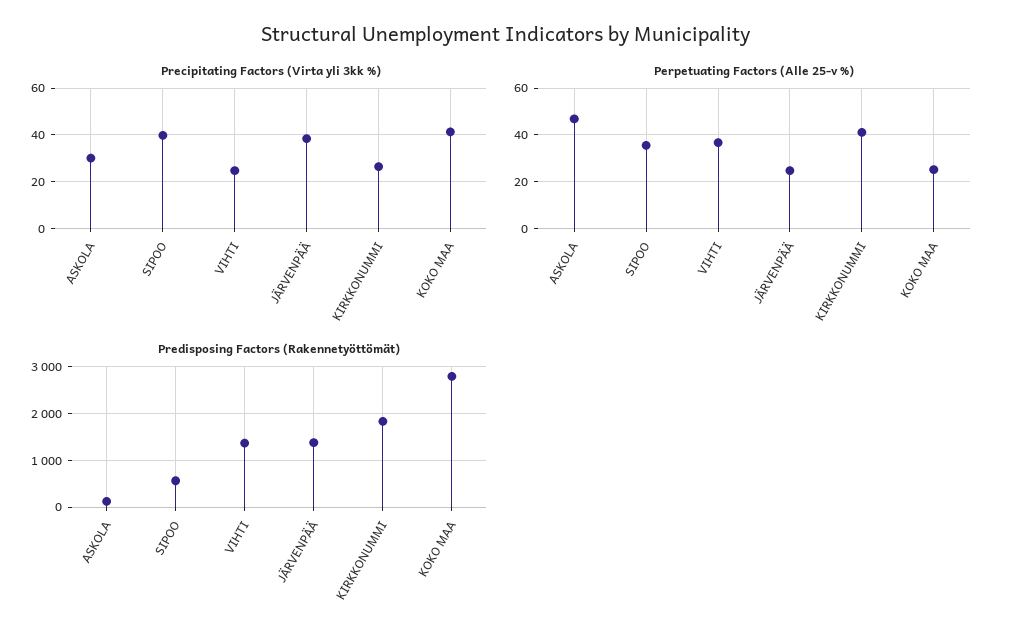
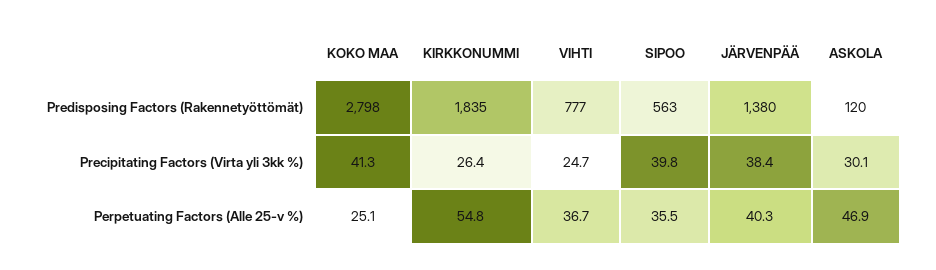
Perpetuating Factors (Alle 25-v %), JÄRVENPÄÄ: 25 -> 40.3
Perpetuating Factors (Alle 25-v %), KIRKKONUMMI: 40 -> 54.8
Predisposing Factors (Rakennetyöttömät), VIHTI: 1400 -> 777

